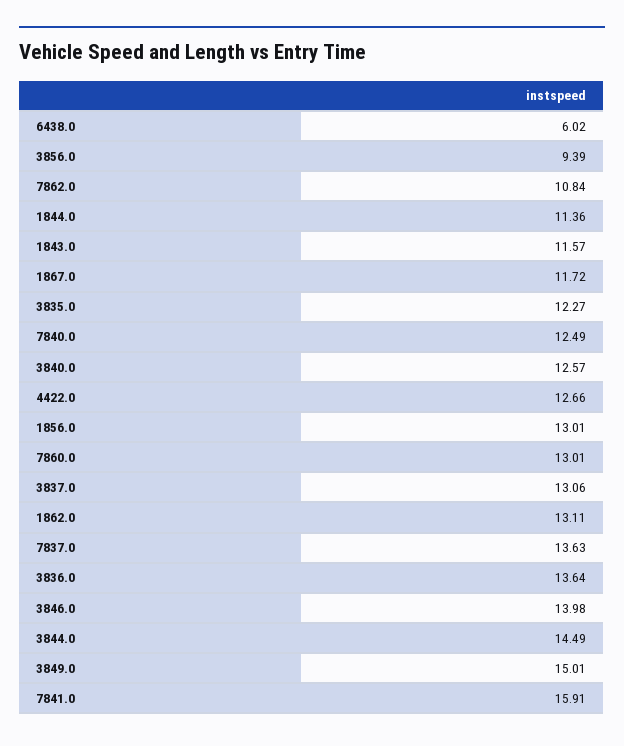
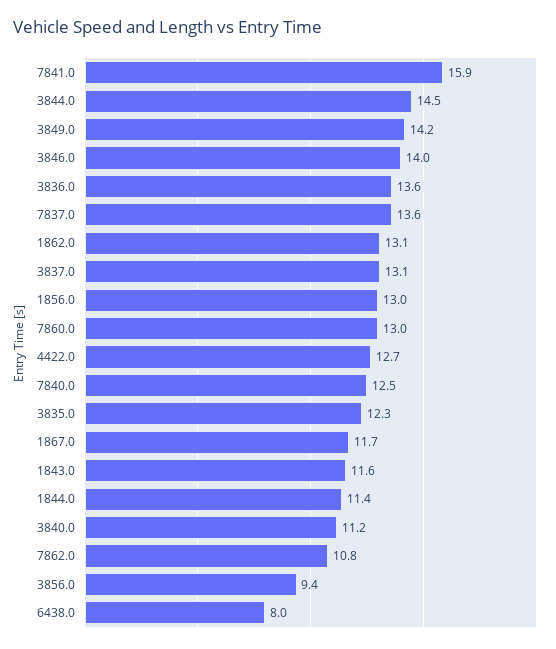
6438.0: 6.02 -> 8
3840.0: 12.57 -> 11.2
3849.0: 15.01 -> 14.2

